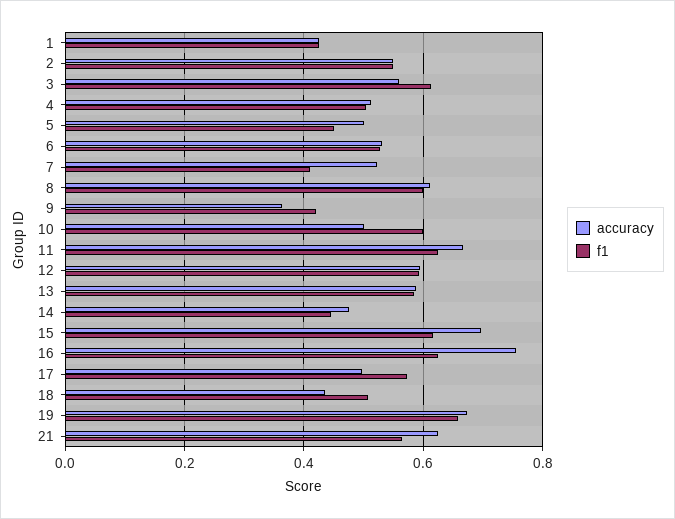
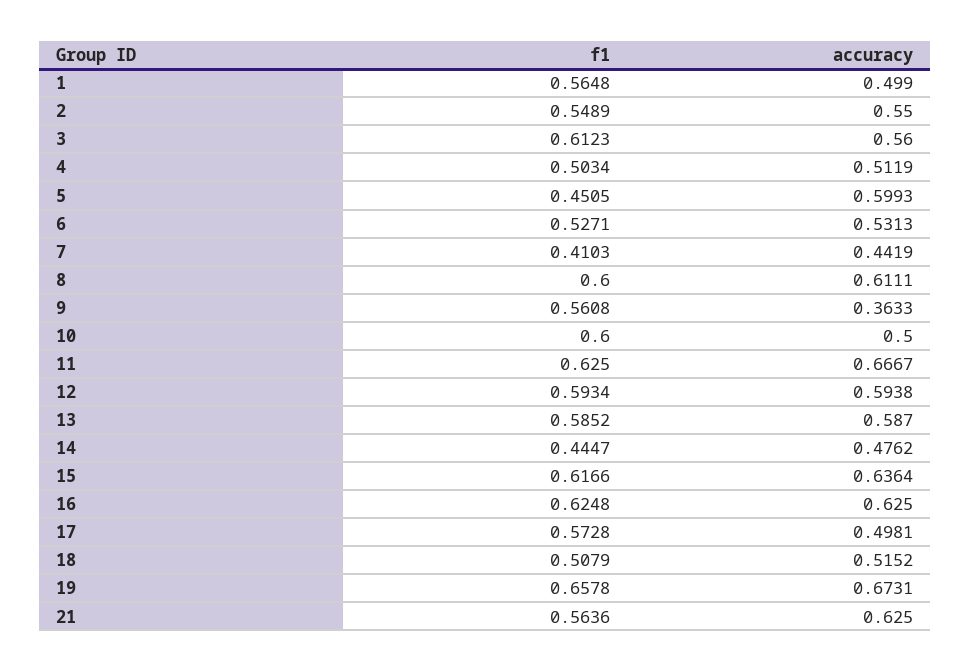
accuracy, 1: 0.42 -> 0.499
f1, 1: 0.42 -> 0.5648
accuracy, 5: 0.5 -> 0.5993
accuracy, 7: 0.52 -> 0.4419
f1, 9: 0.42 -> 0.5608
accuracy, 15: 0.7 -> 0.6364
accuracy, 16: 0.76 -> 0.625
accuracy, 18: 0.44 -> 0.5152

